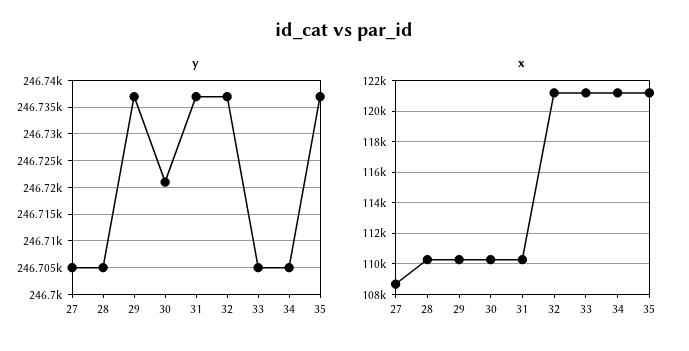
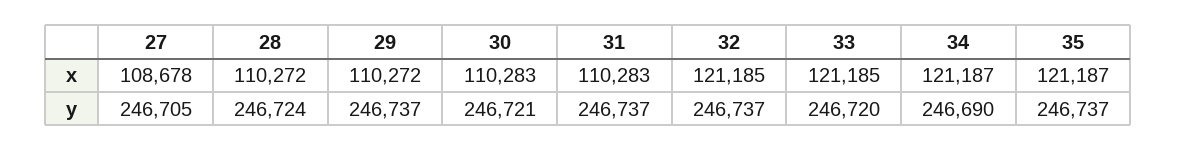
y, 28: 246705 -> 246724
y, 33: 246705 -> 246720
y, 34: 246705 -> 246690

